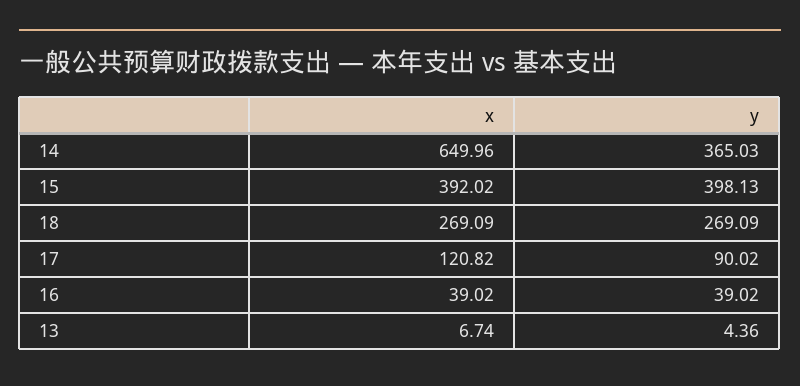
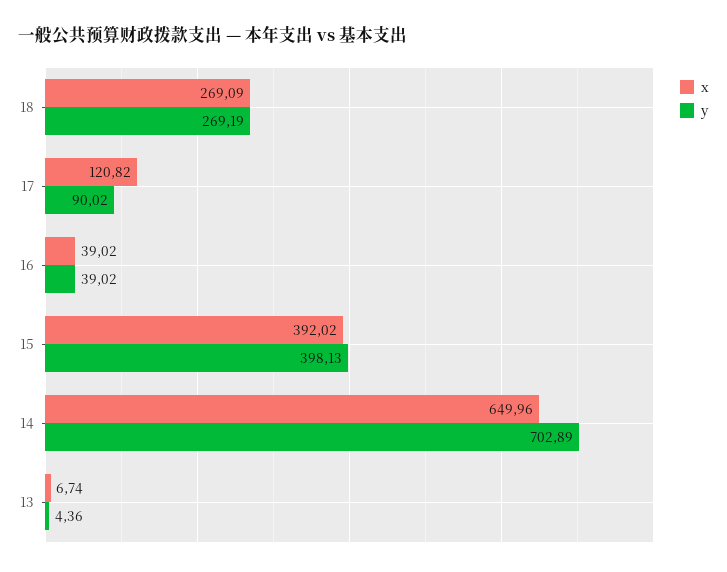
y, 14: 365.03 -> 702.89
y, 18: 269.09 -> 269.19

